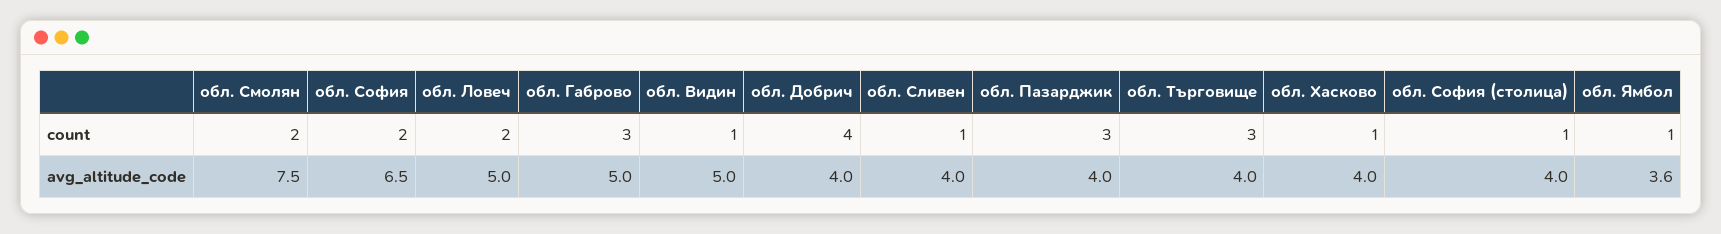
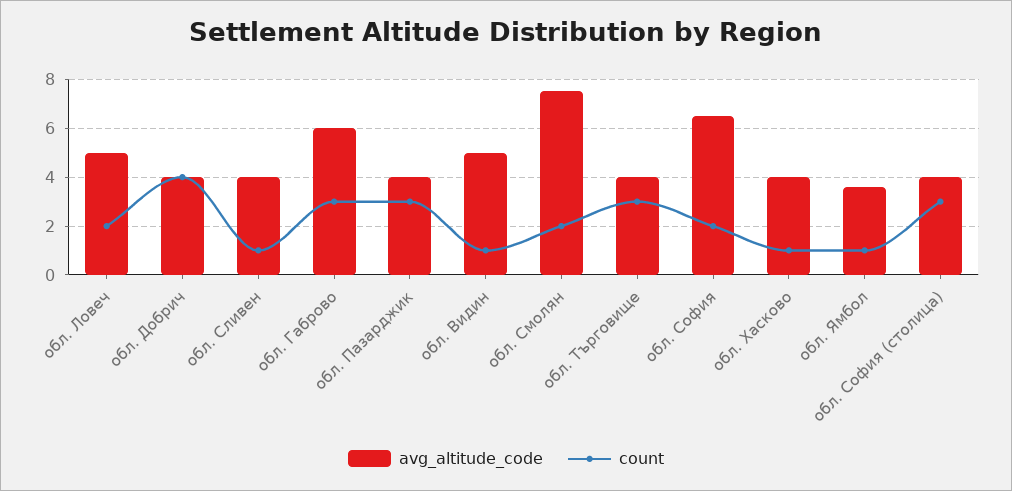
count, обл. София (столица): 1 -> 3
avg_altitude_code, обл. Габрово: 5 -> 6

